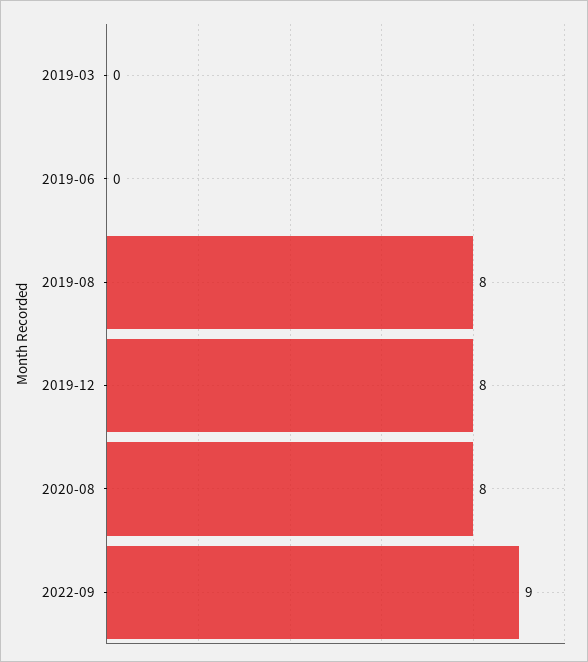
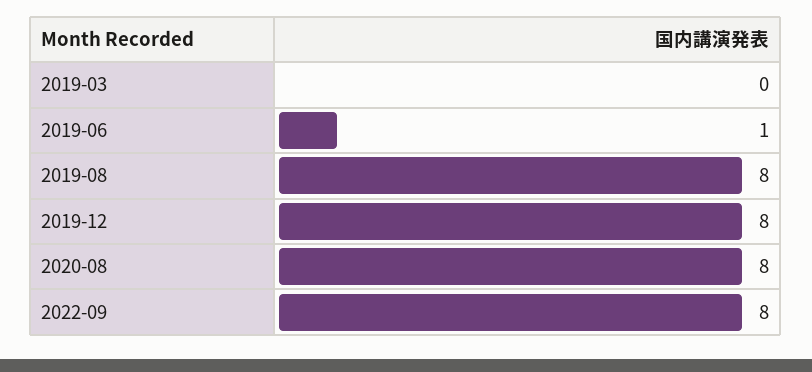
2019-06: 0 -> 1
2022-09: 9 -> 8

